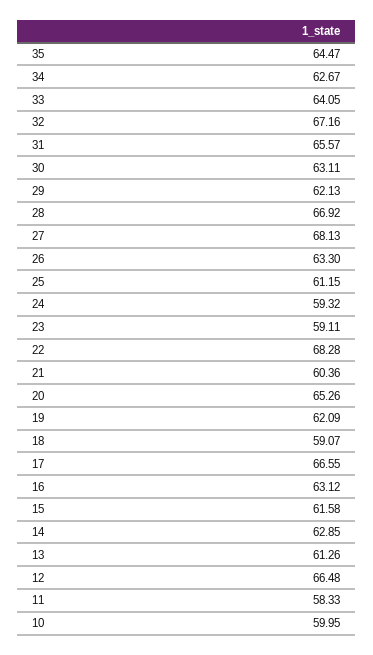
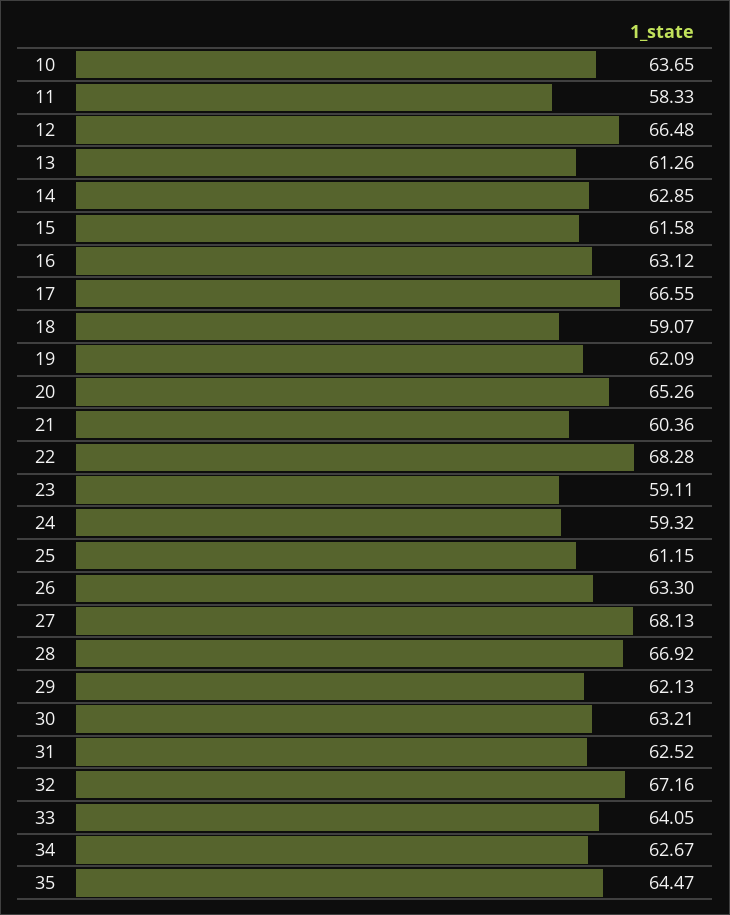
31: 65.57 -> 62.52
30: 63.11 -> 63.21
10: 59.95 -> 63.65

